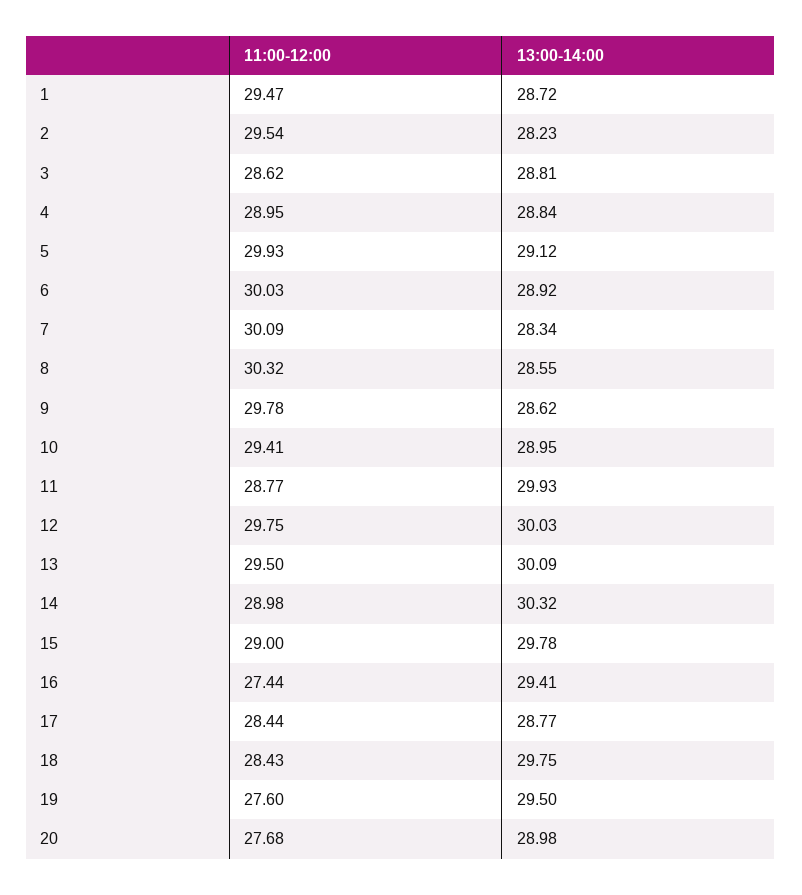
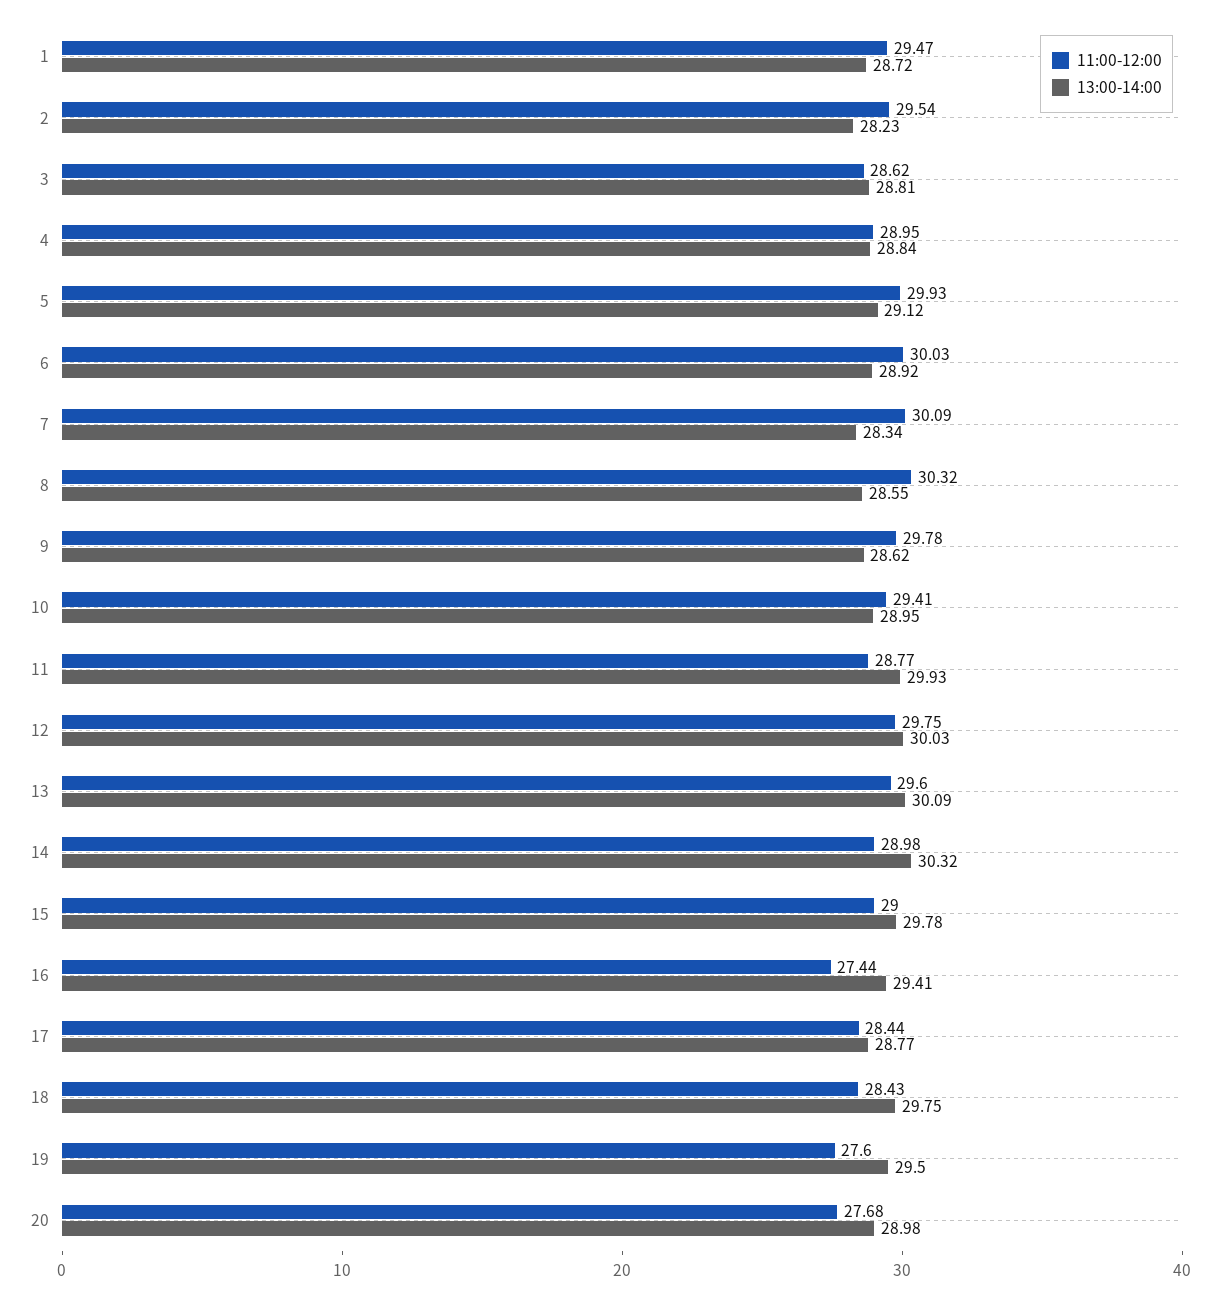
11:00-12:00, 13: 29.5 -> 29.6

